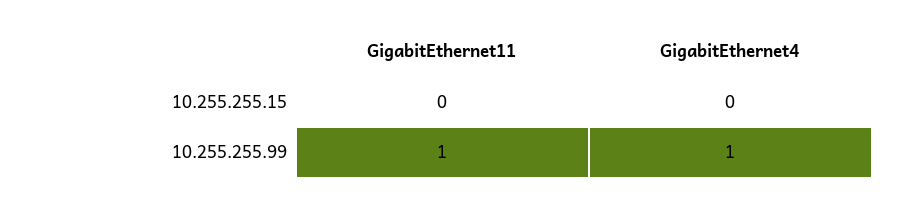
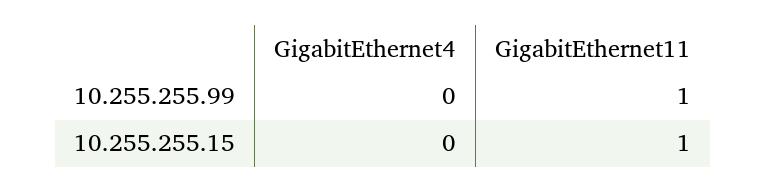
GigabitEthernet11, 10.255.255.15: 0 -> 1
GigabitEthernet4, 10.255.255.99: 1 -> 0

